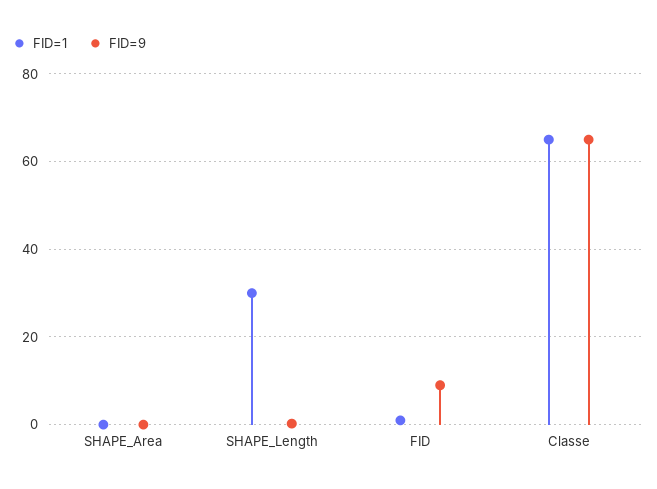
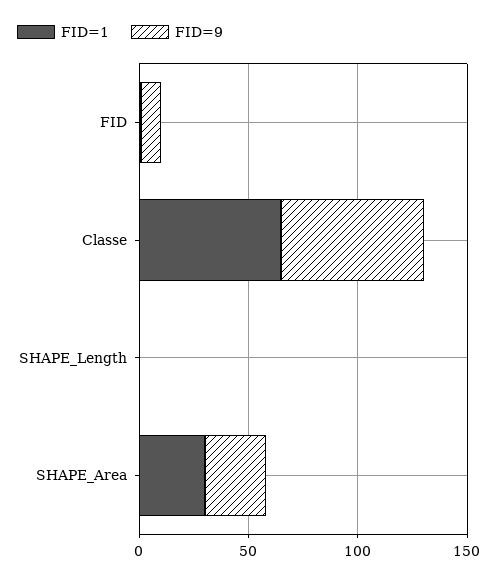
FID=1, SHAPE_Area: 0 -> 30
FID=9, SHAPE_Area: 0 -> 30
FID=1, SHAPE_Length: 30 -> 0

